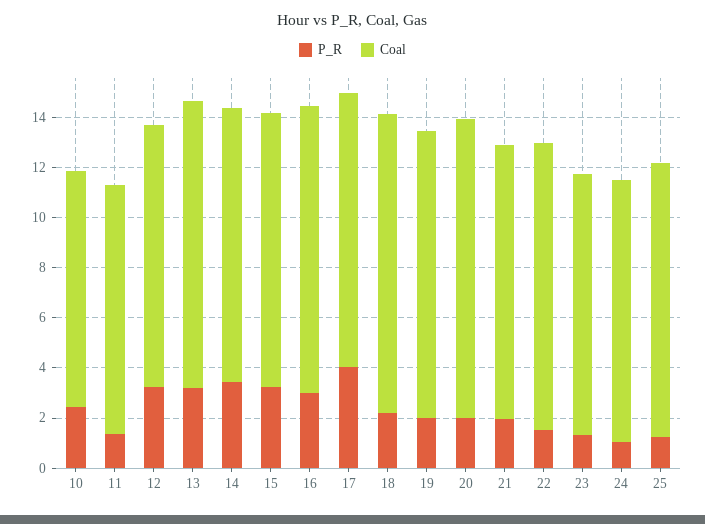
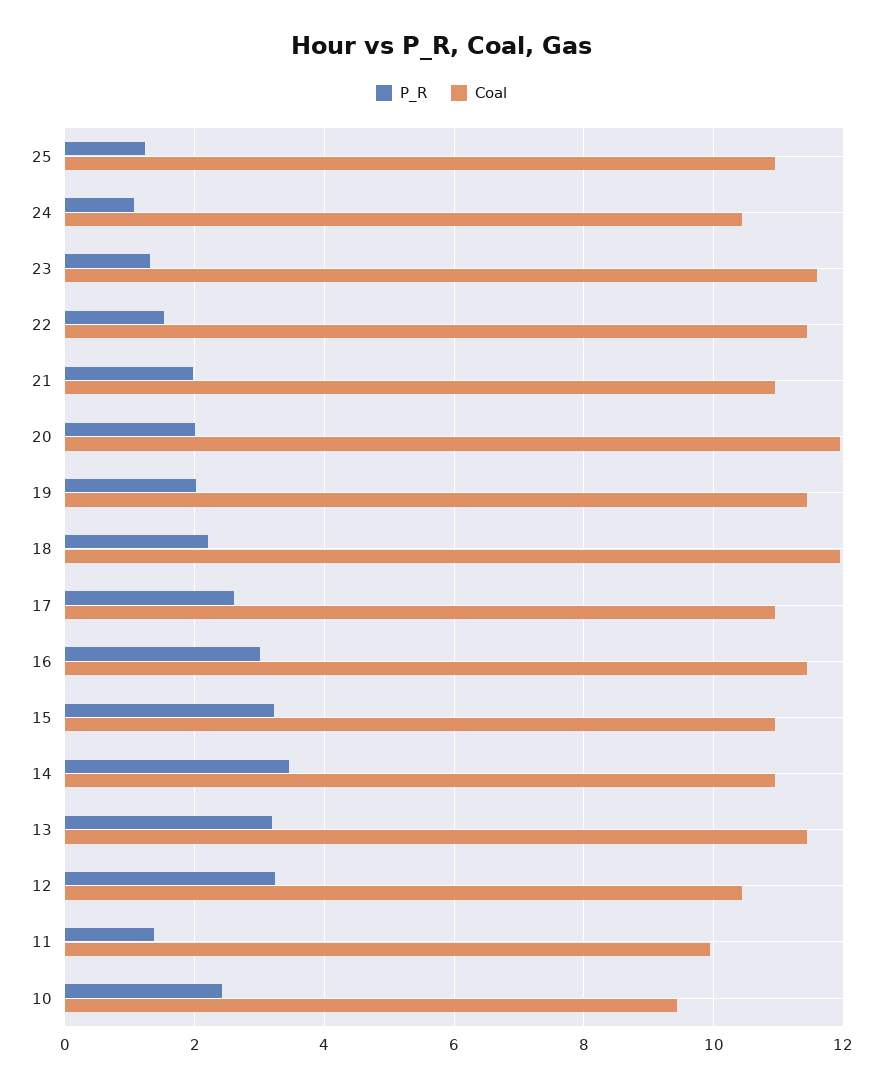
P_R, 17: 4 -> 2.6
Coal, 23: 10.5 -> 11.6

